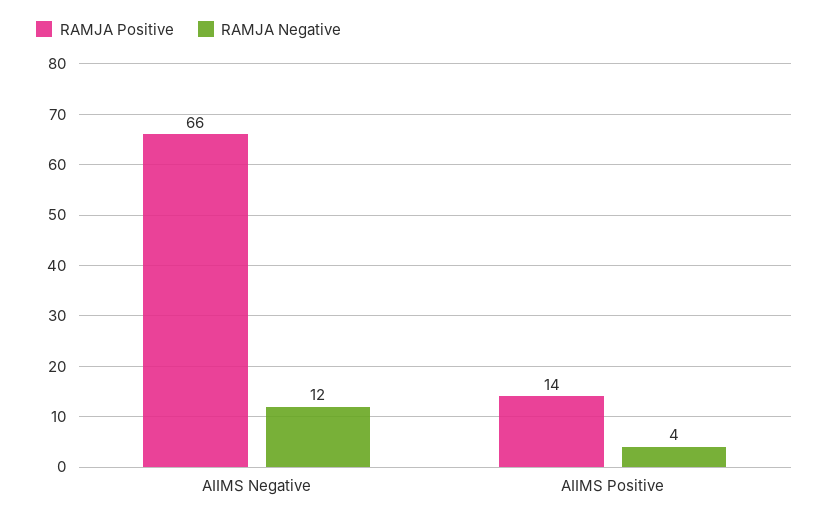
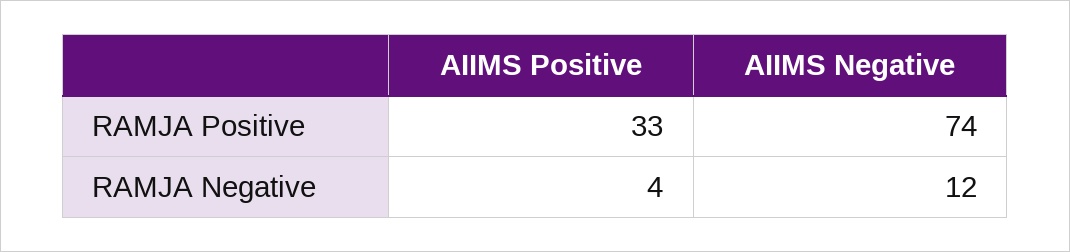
RAMJA Positive, AIIMS Negative: 66 -> 74
RAMJA Positive, AIIMS Positive: 14 -> 33

